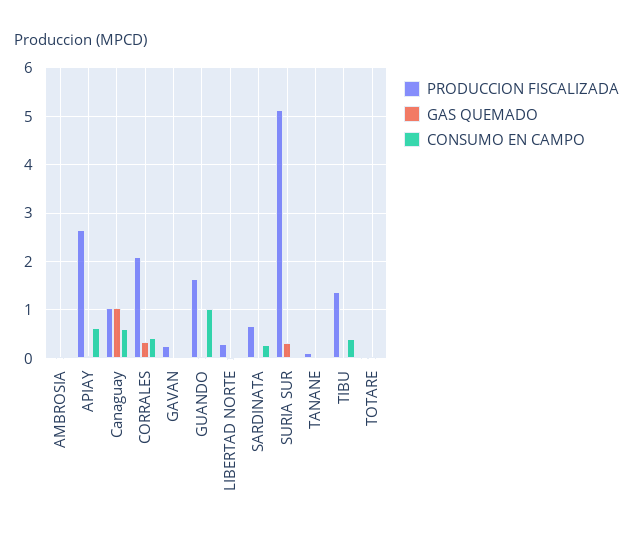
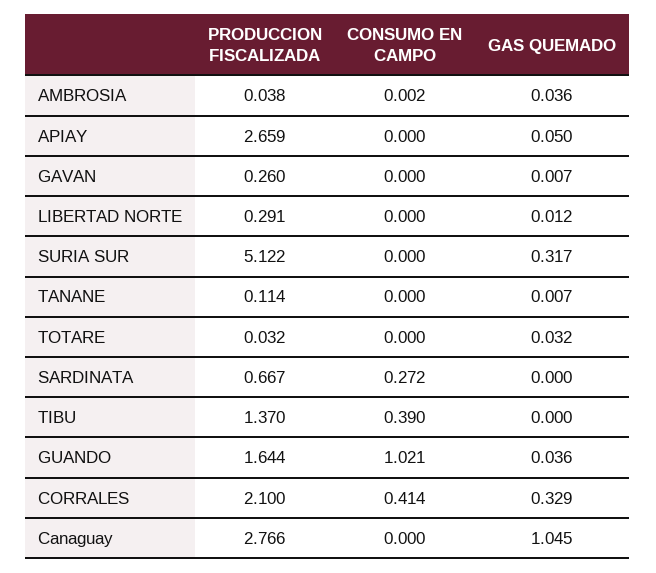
CONSUMO EN CAMPO, APIAY: 0.6 -> 0
PRODUCCION FISCALIZADA, Canaguay: 1 -> 2.766
CONSUMO EN CAMPO, Canaguay: 0.6 -> 0

